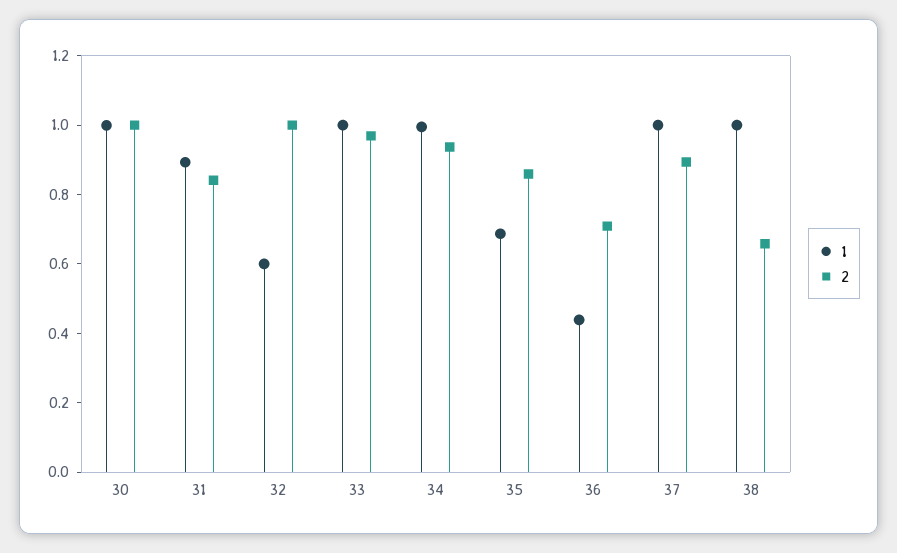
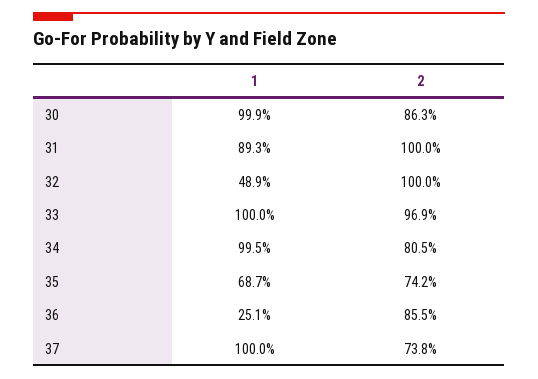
2, 30: 1 -> 0.863
2, 31: 0.85 -> 1
1, 32: 0.6 -> 0.489
2, 34: 0.95 -> 0.805
2, 35: 0.85 -> 0.742
1, 36: 0.45 -> 0.251
2, 36: 0.7 -> 0.855
2, 37: 0.9 -> 0.738
1, 38: 1 -> none
2, 38: 0.65 -> none

